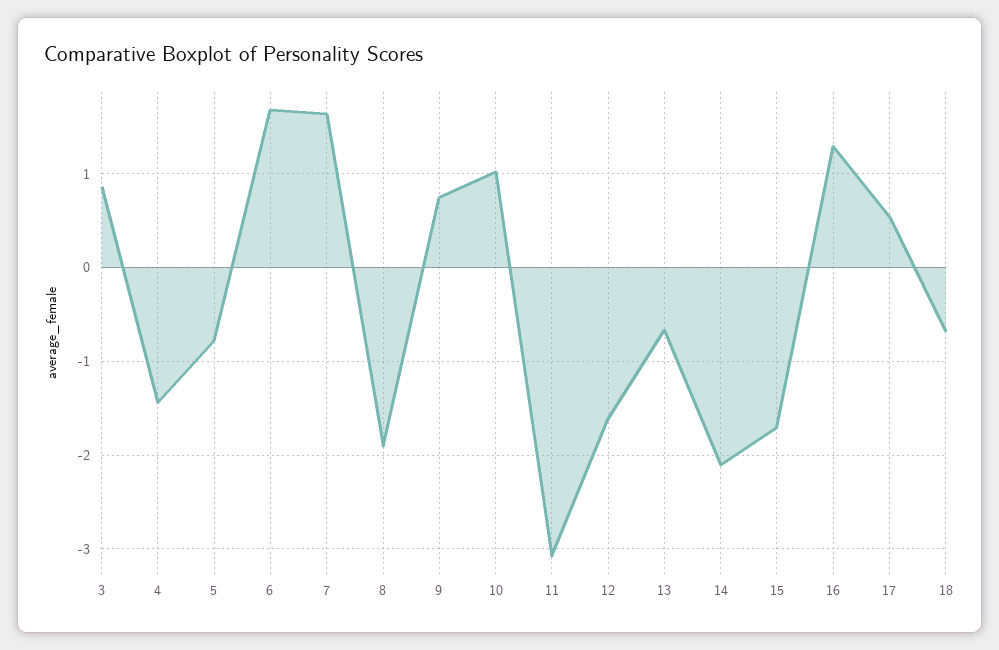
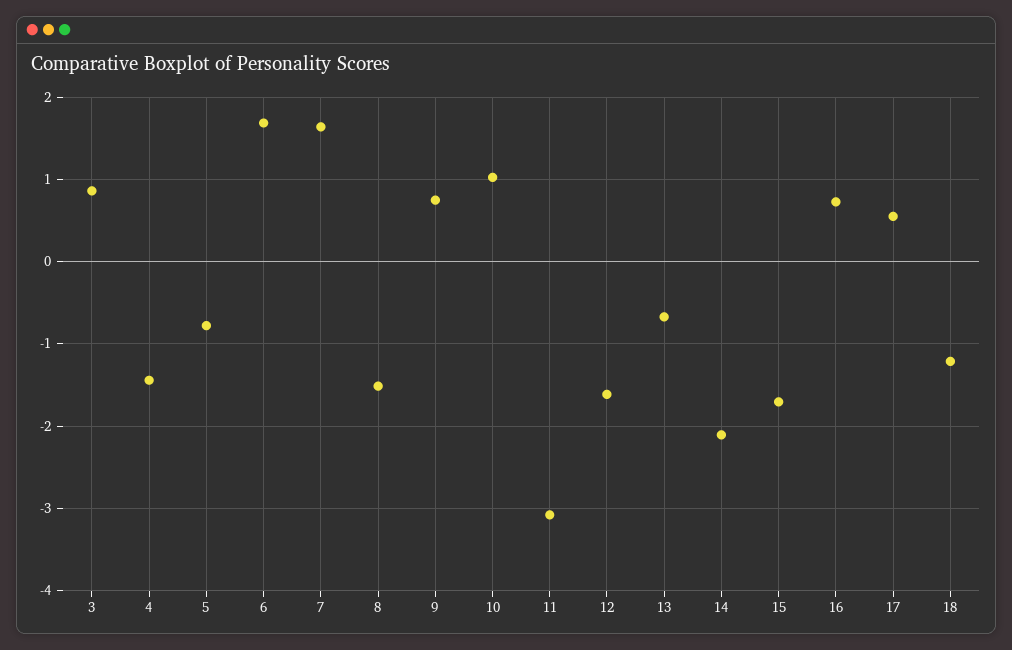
8: -1.9 -> -1.5
16: 1.3 -> 0.7
18: -0.7 -> -1.2

